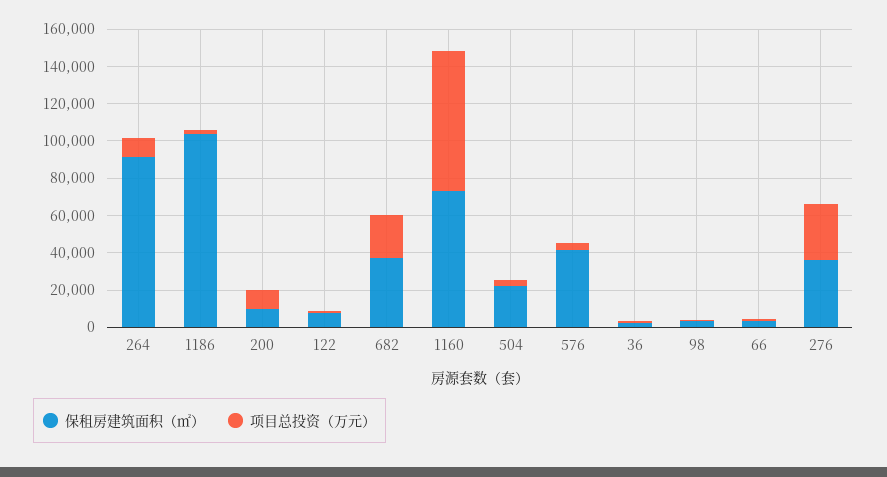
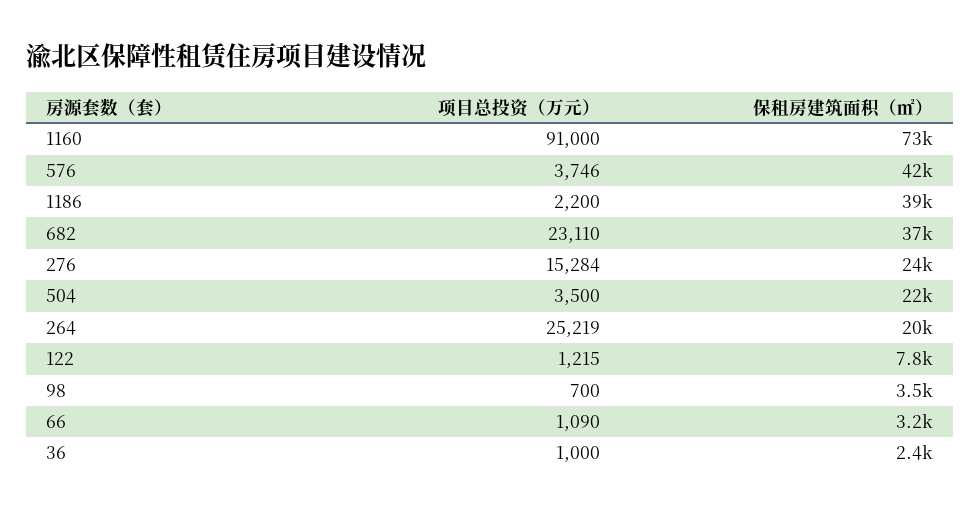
保租房建筑面积（㎡）, 264: 90000 -> 20000
项目总投资（万元）, 264: 10000 -> 25219
保租房建筑面积（㎡）, 1186: 105000 -> 39000
保租房建筑面积（㎡）, 200: 10000 -> none
项目总投资（万元）, 200: 10000 -> none
项目总投资（万元）, 1160: 75000 -> 91000
保租房建筑面积（㎡）, 276: 35000 -> 24000
项目总投资（万元）, 276: 30000 -> 15284

